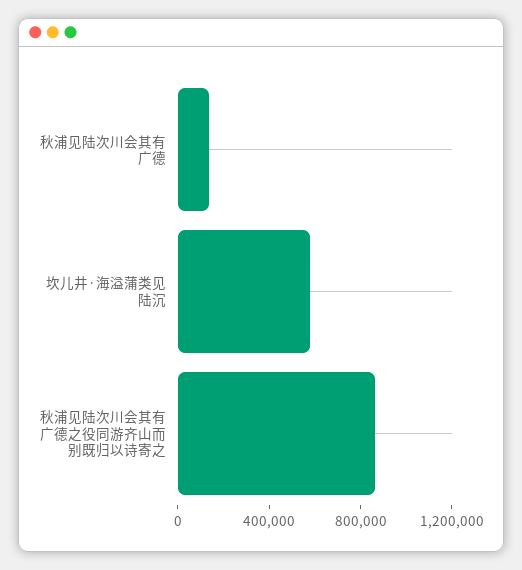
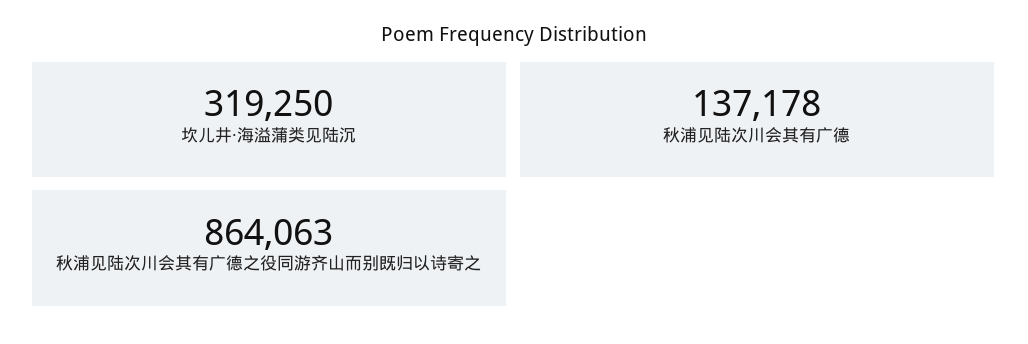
坎儿井·海溢蒲类见陆沉: 600000 -> 319250

